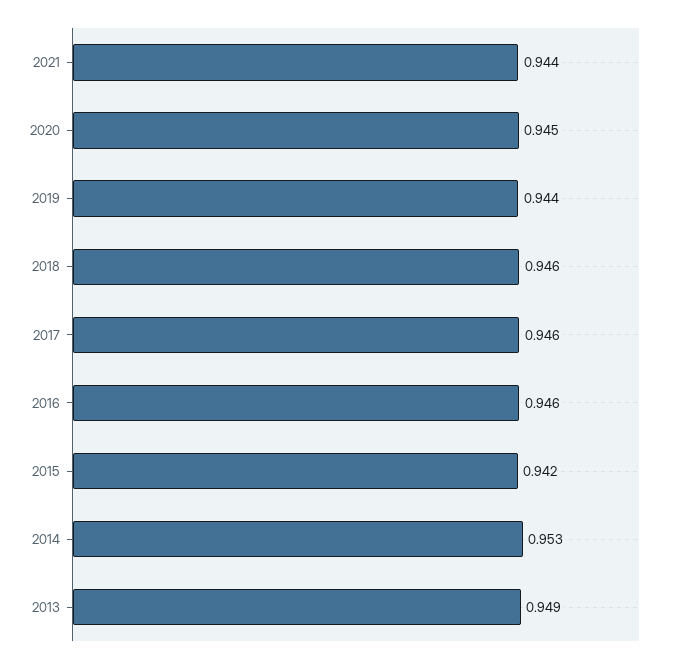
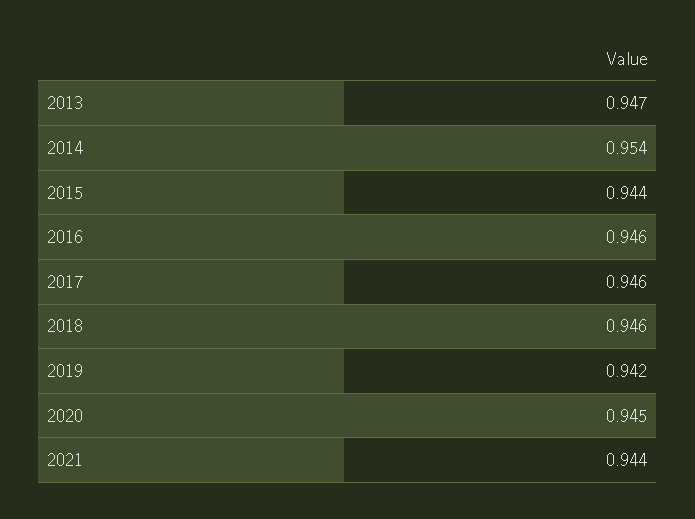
2019: 0.944 -> 0.942
2015: 0.942 -> 0.944
2014: 0.953 -> 0.954
2013: 0.949 -> 0.947

